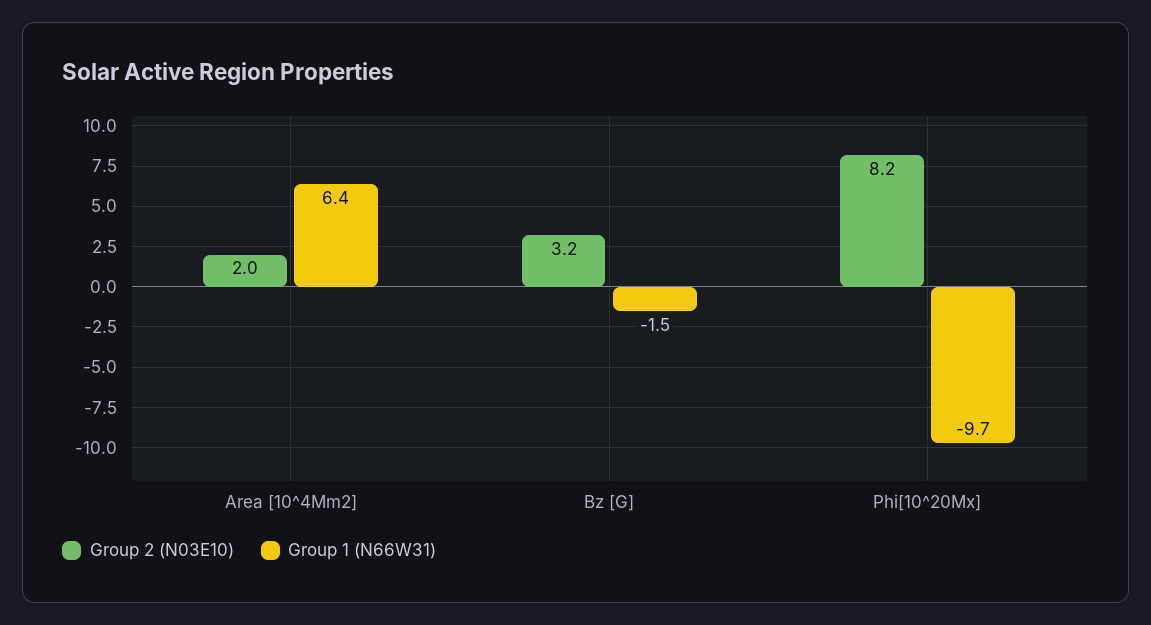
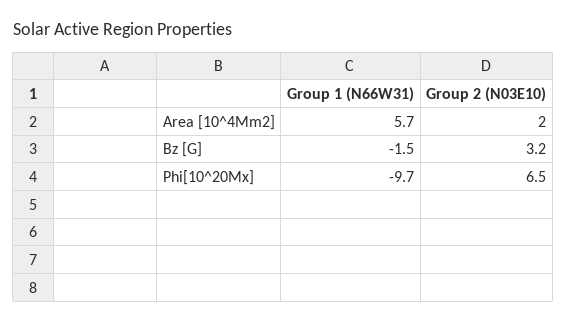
Group 1 (N66W31), Area [10^4Mm2]: 6.4 -> 5.7
Group 2 (N03E10), Phi[10^20Mx]: 8.2 -> 6.5

